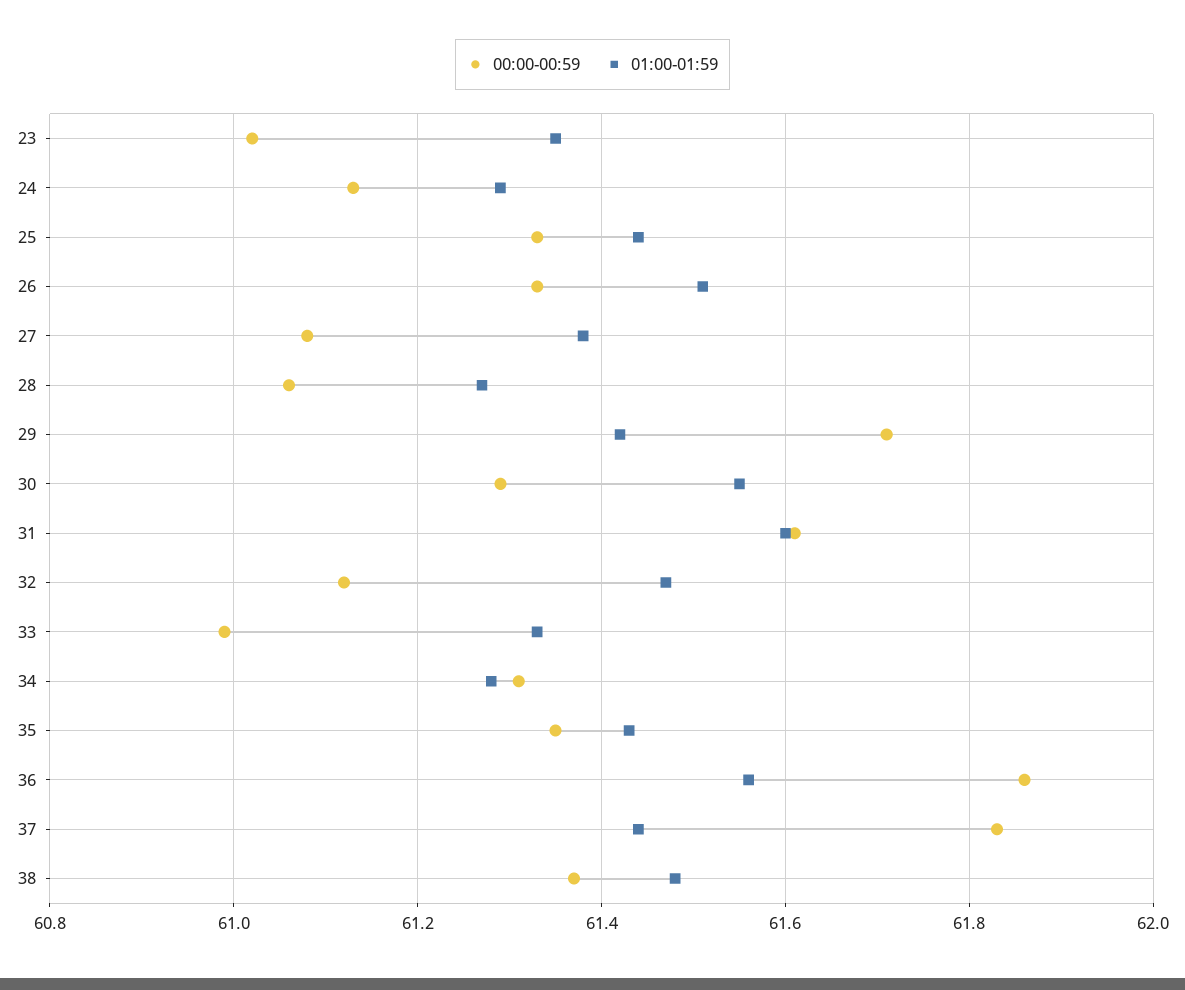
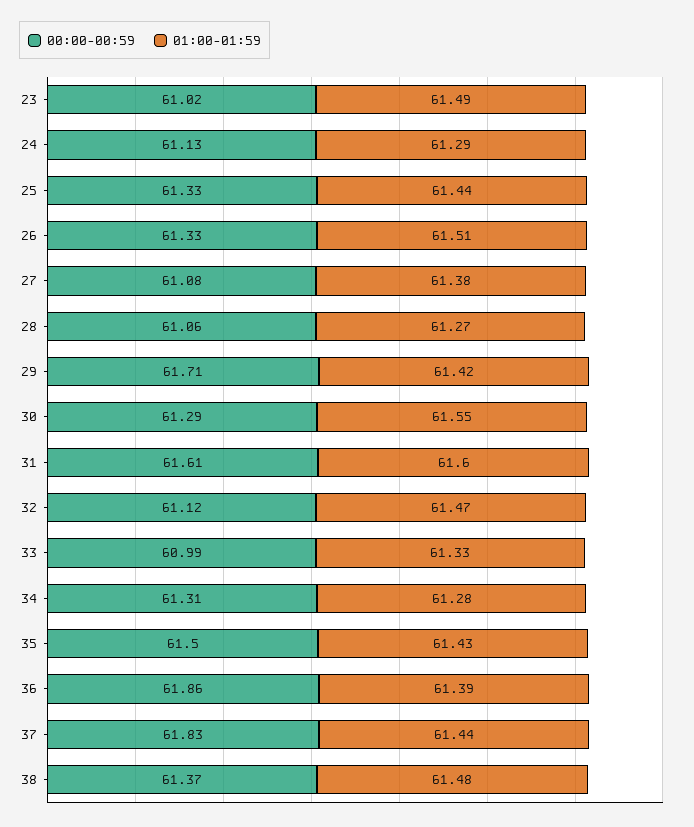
01:00-01:59, 23: 61.35 -> 61.49
00:00-00:59, 35: 61.35 -> 61.5
01:00-01:59, 36: 61.55 -> 61.39

